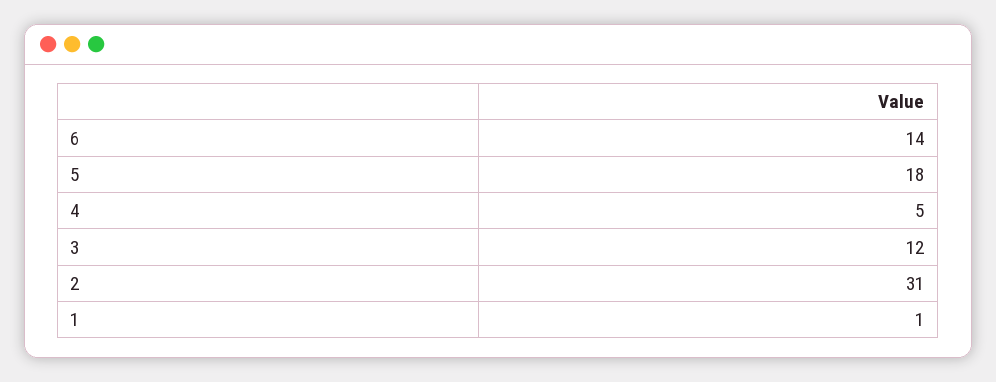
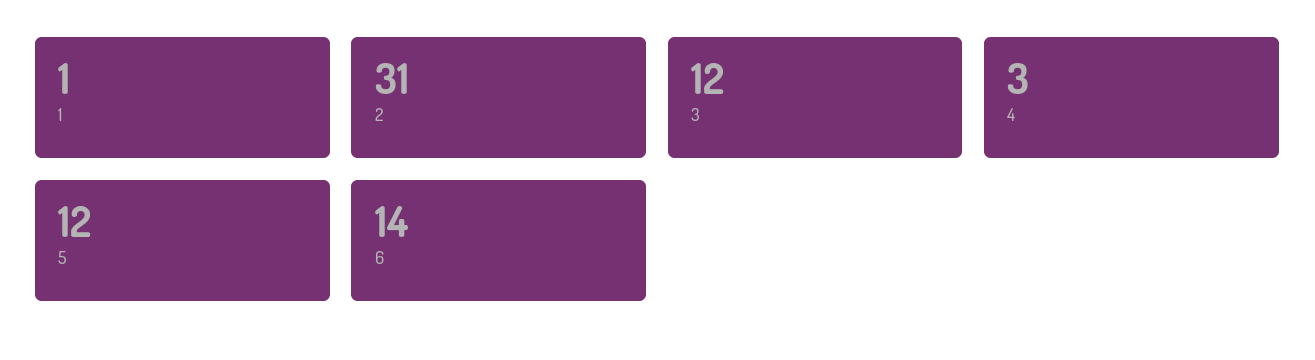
5: 18 -> 12
4: 5 -> 3

